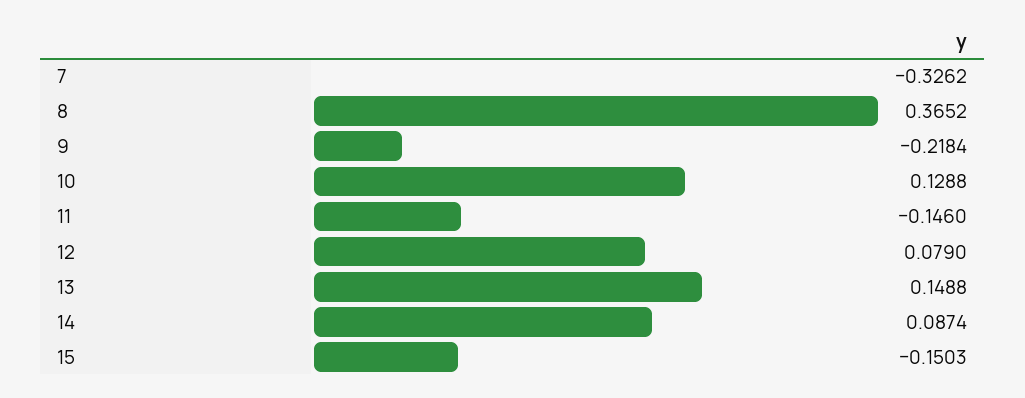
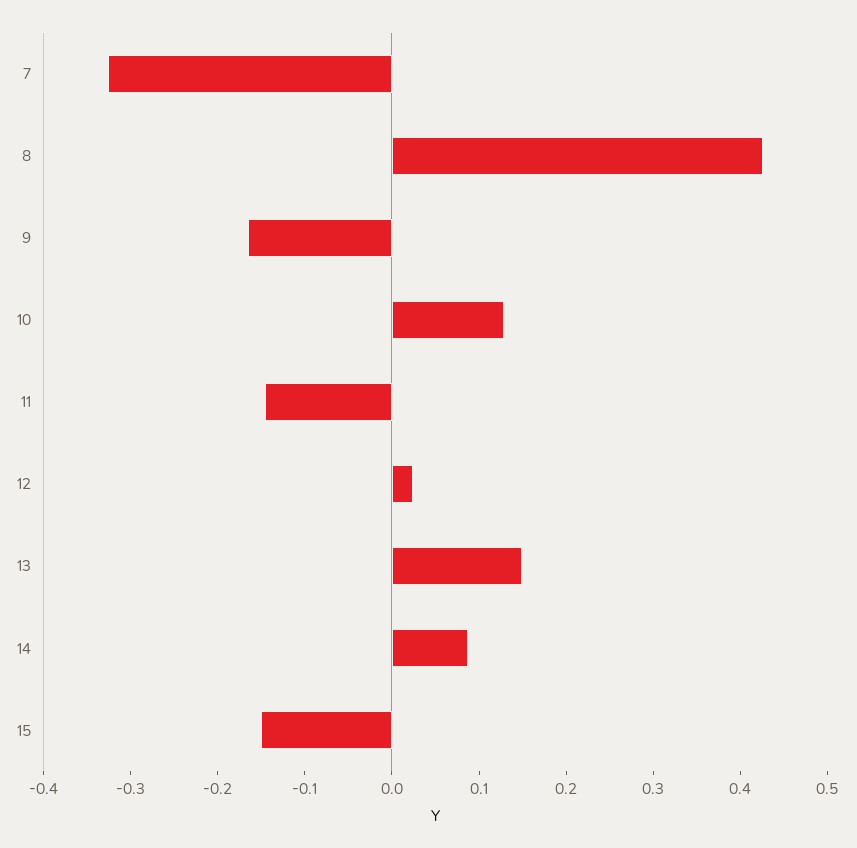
8: 0.3652 -> 0.42
9: -0.2184 -> -0.16
12: 0.079 -> 0.02

